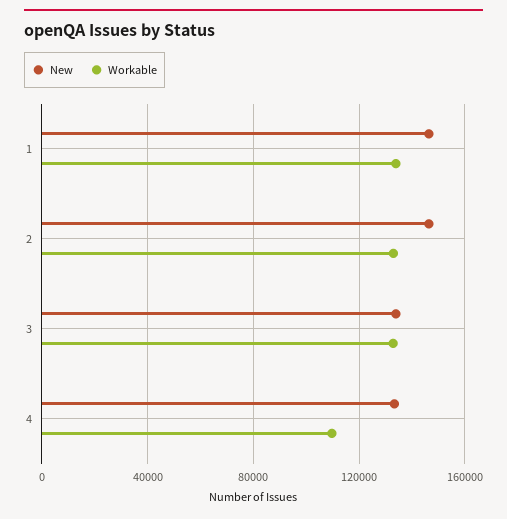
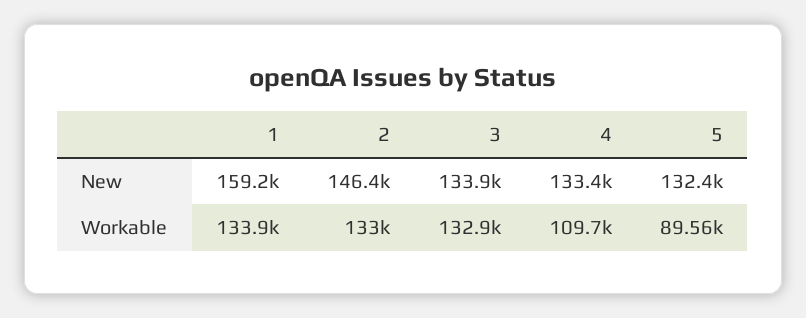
New, 1: 145000 -> 159200
New, 5: none -> 132400
Workable, 5: none -> 89560

